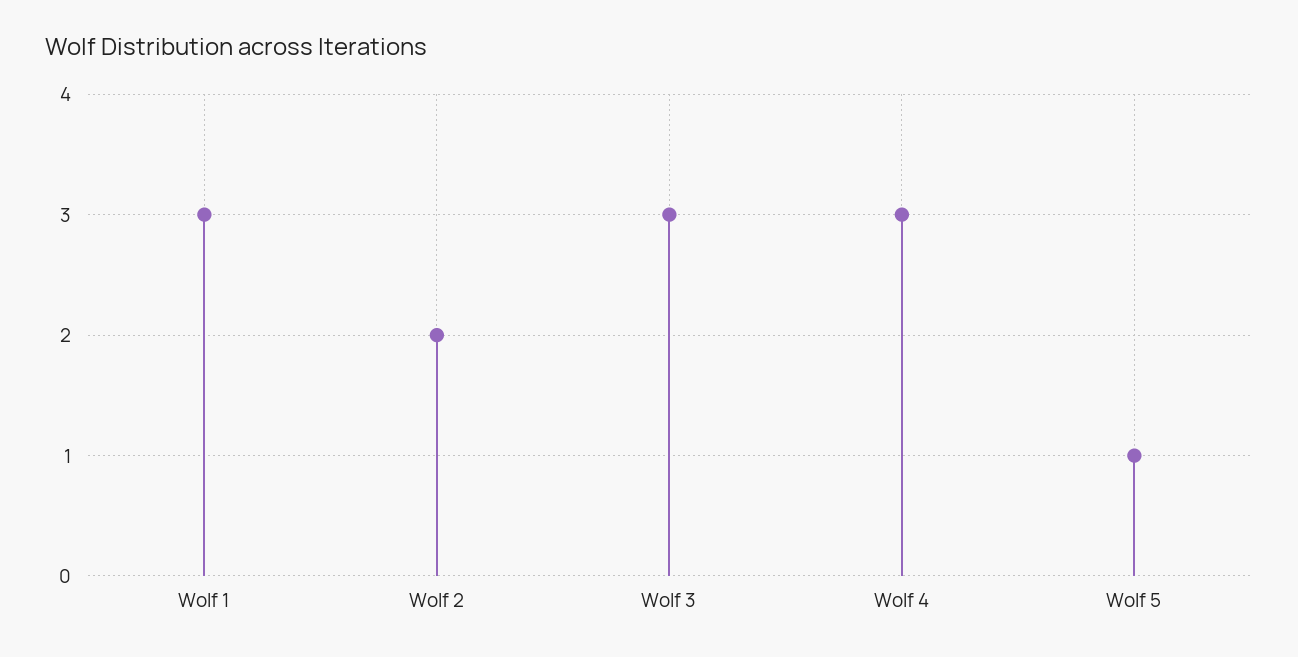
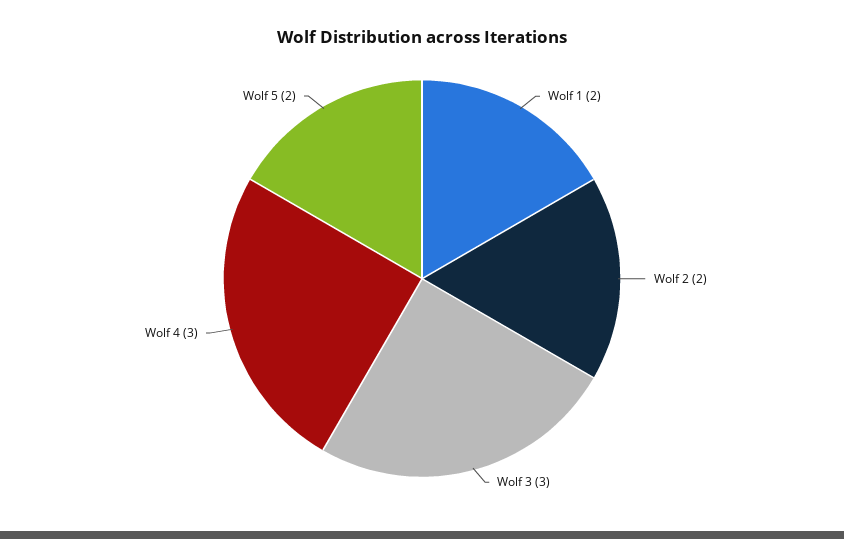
Wolf 1: 3 -> 2
Wolf 5: 1 -> 2

